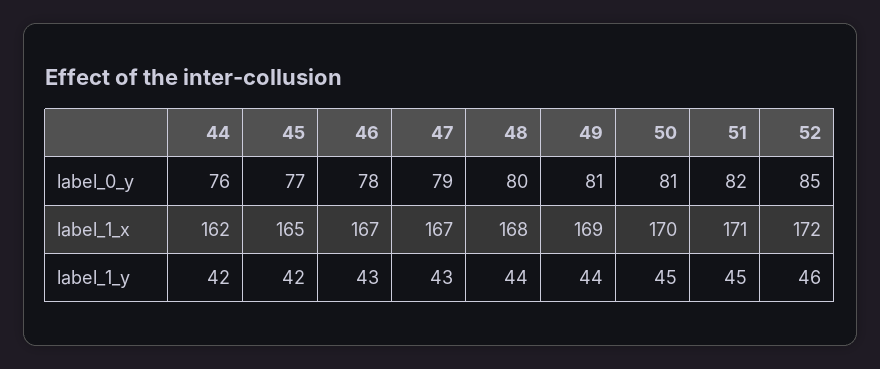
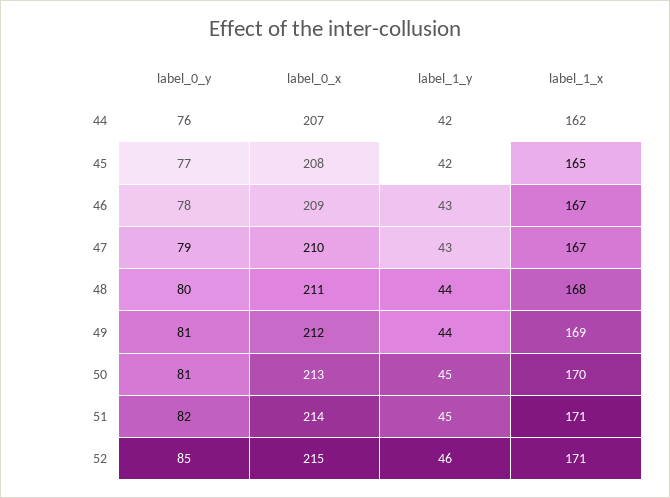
52, label_1_x: 172 -> 171
44, label_0_x: none -> 207
45, label_0_x: none -> 208
46, label_0_x: none -> 209
47, label_0_x: none -> 210
48, label_0_x: none -> 211
49, label_0_x: none -> 212
50, label_0_x: none -> 213
51, label_0_x: none -> 214
52, label_0_x: none -> 215

